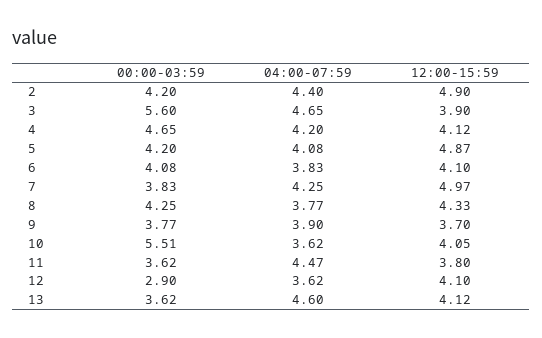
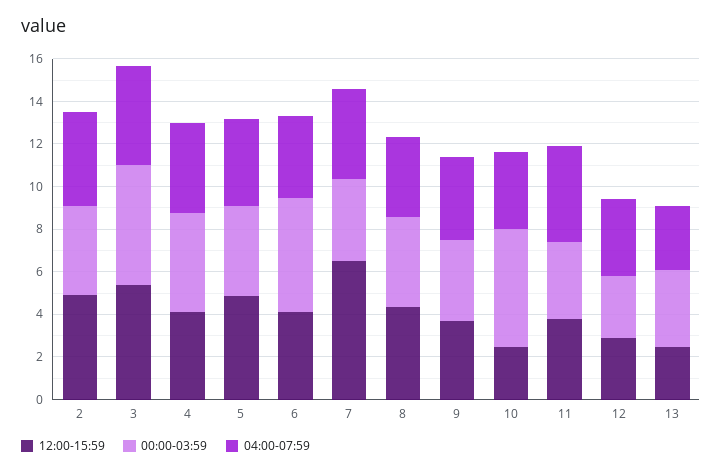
12:00-15:59, 3: 3.9 -> 5.5
00:00-03:59, 6: 4.08 -> 5.5
12:00-15:59, 7: 4.97 -> 6.5
12:00-15:59, 10: 4.05 -> 2.5
12:00-15:59, 12: 4.1 -> 3
04:00-07:59, 13: 4.6 -> 3
12:00-15:59, 13: 4.12 -> 2.5

